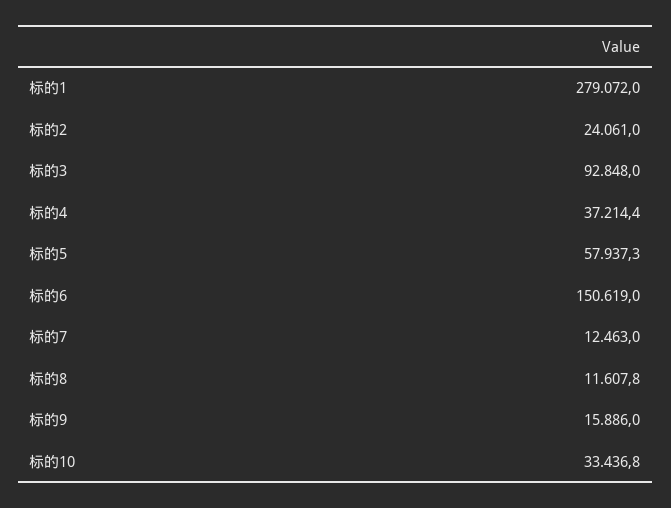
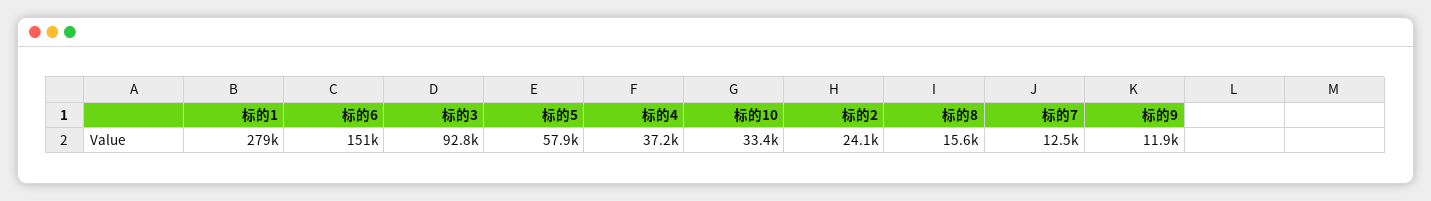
标的8: 11607.8 -> 15600
标的9: 15886 -> 11900

